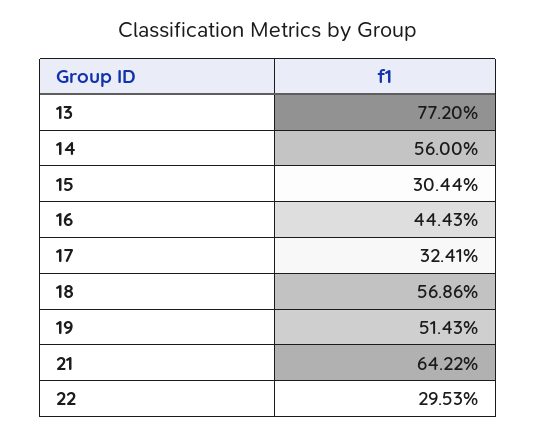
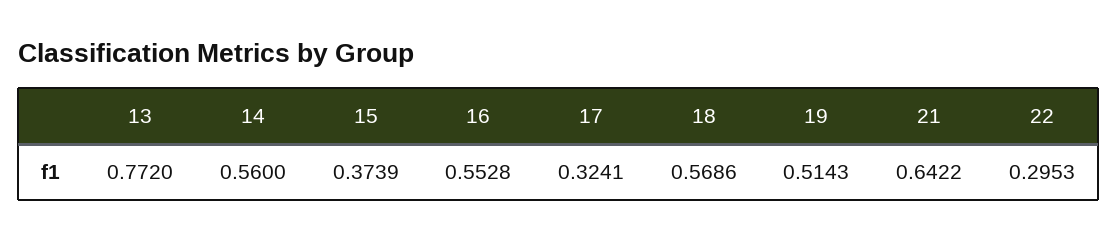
15: 0.3044 -> 0.3739
16: 0.4443 -> 0.5528

